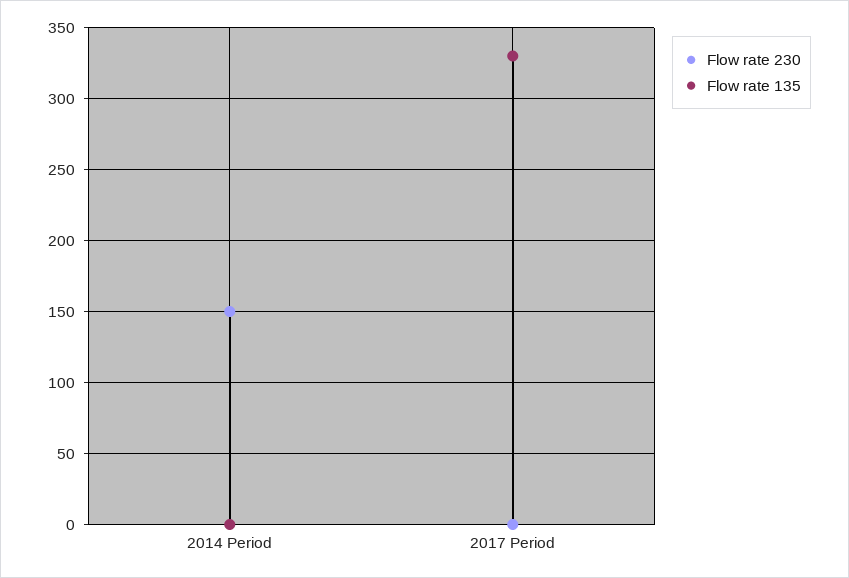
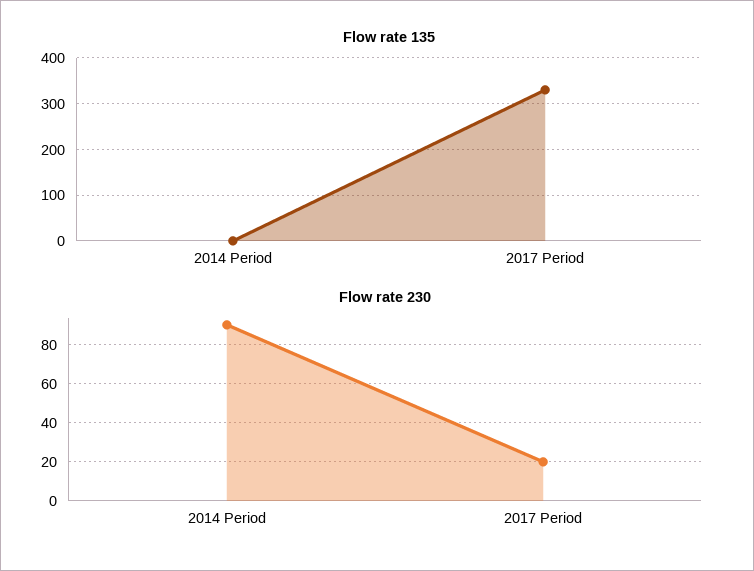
Flow rate 230, 2014 Period: 150 -> 90
Flow rate 230, 2017 Period: 0 -> 20

